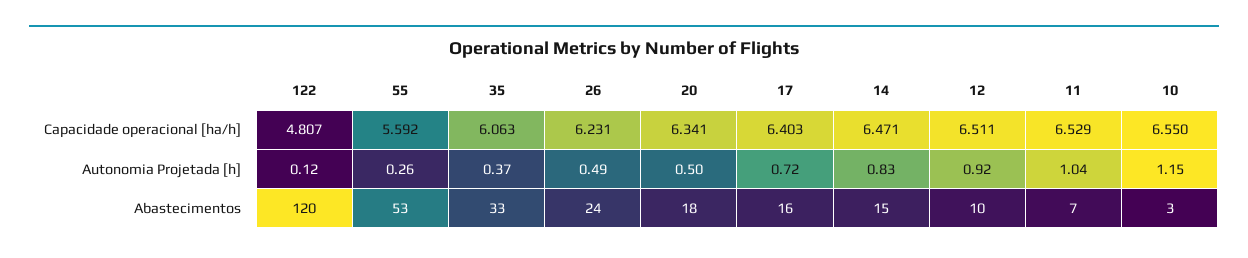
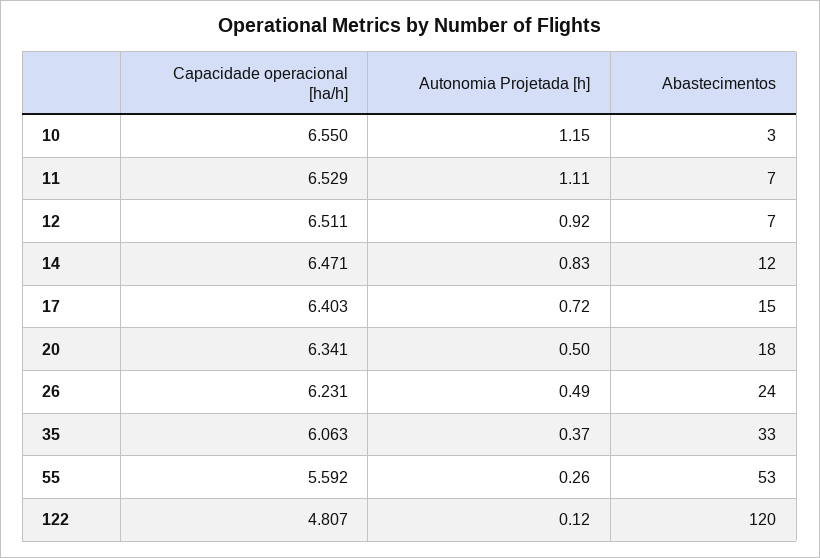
11, Autonomia Projetada [h]: 1.04 -> 1.11
17, Abastecimentos: 16 -> 15
14, Abastecimentos: 15 -> 12
12, Abastecimentos: 10 -> 7

